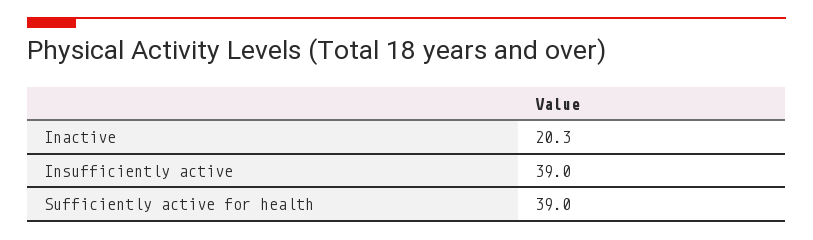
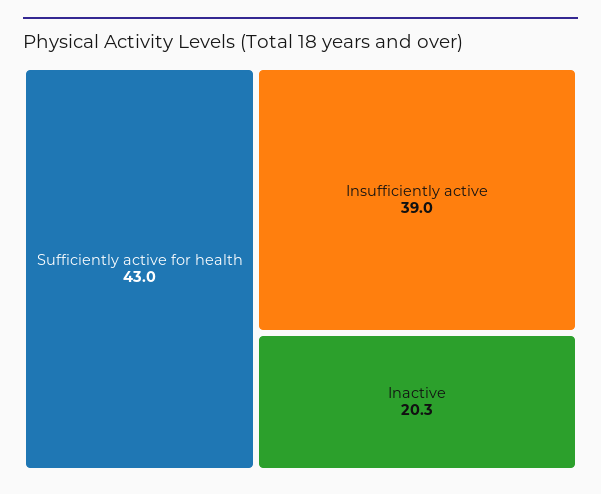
Sufficiently active for health: 39 -> 43

